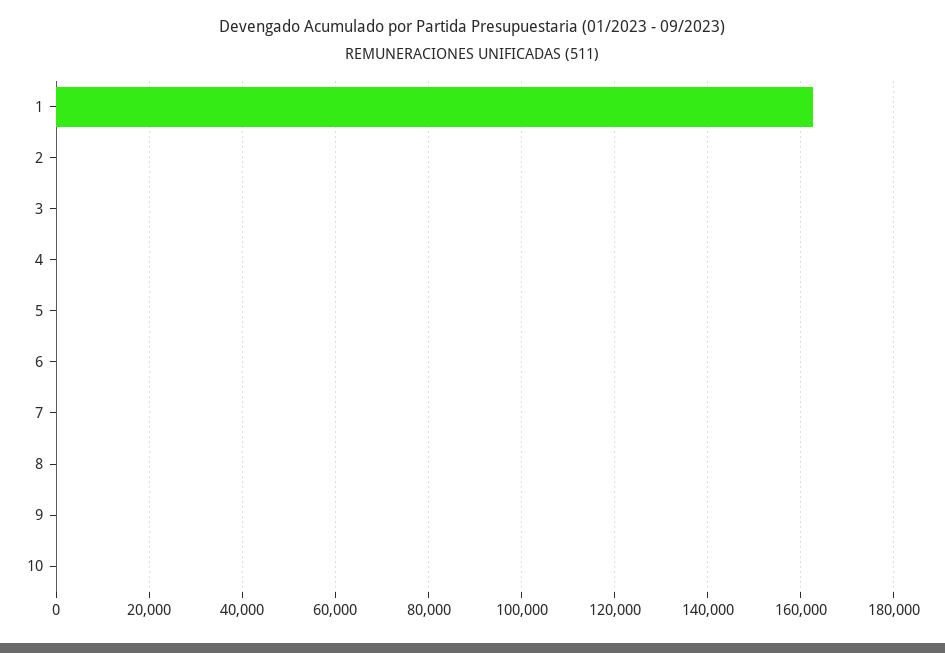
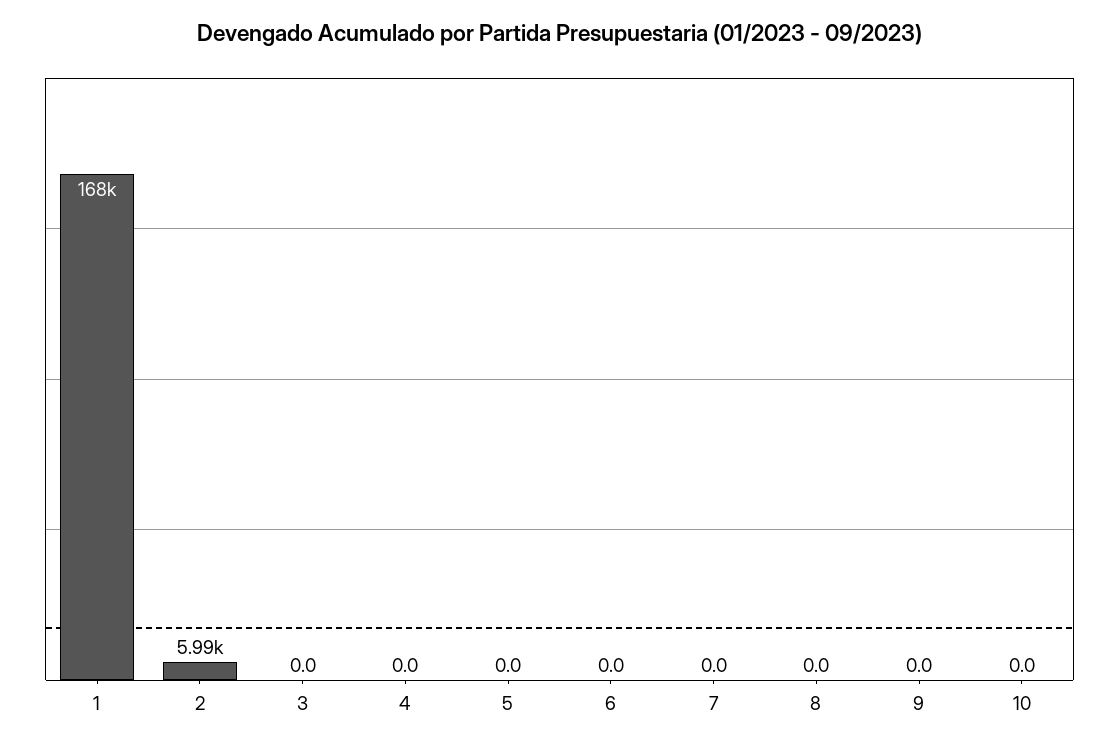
1: 162000 -> 168000
2: 0 -> 5990

